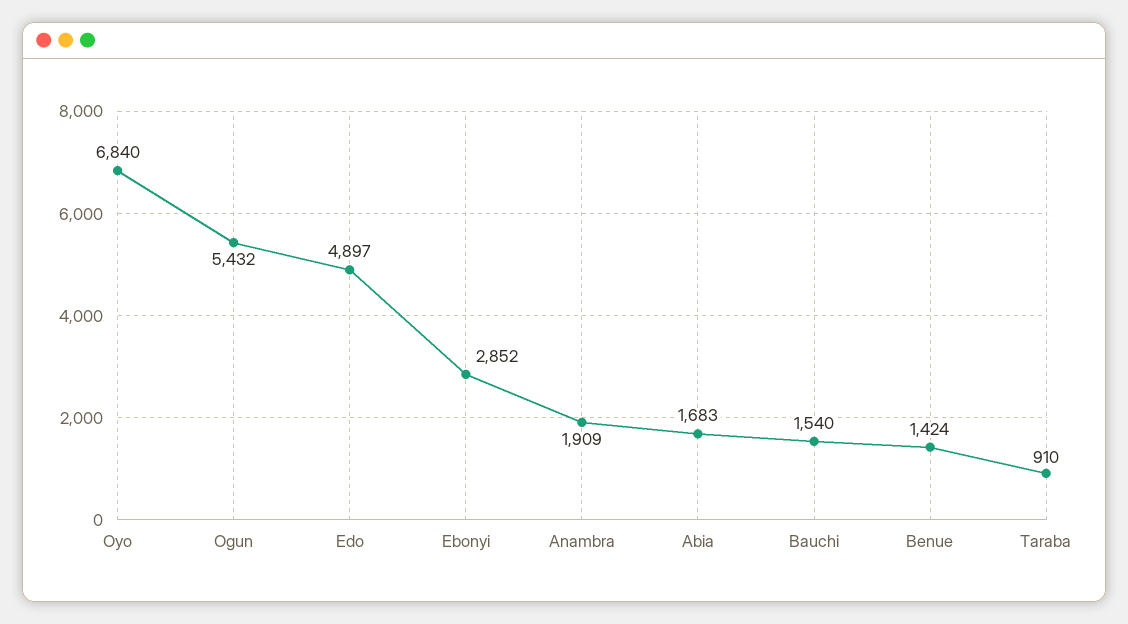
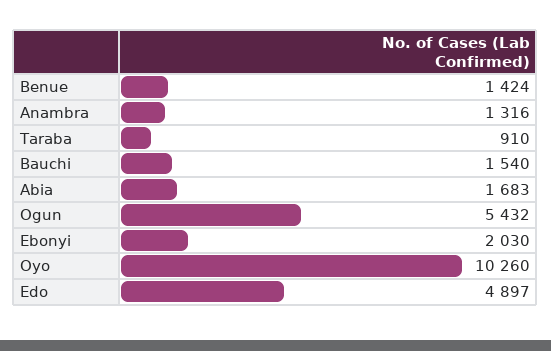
Oyo: 6840 -> 10260
Ebonyi: 2852 -> 2030
Anambra: 1909 -> 1316

